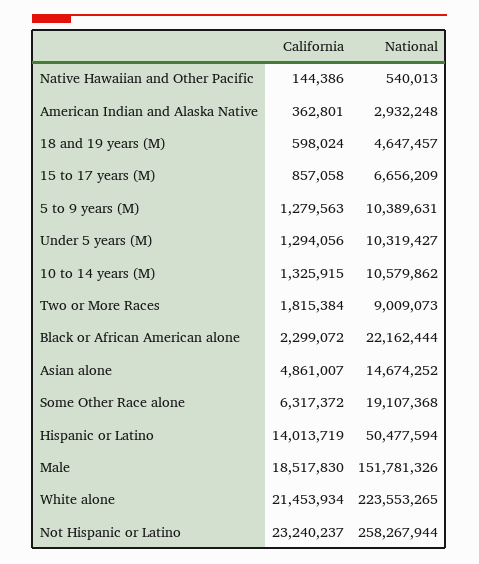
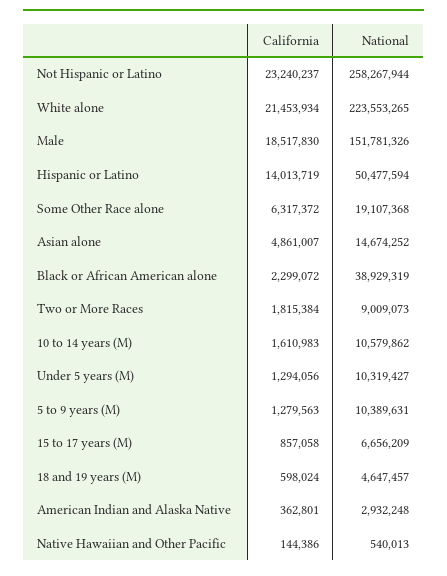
California, 10 to 14 years (M): 1325915 -> 1610983
National, Black or African American alone: 22162444 -> 38929319

